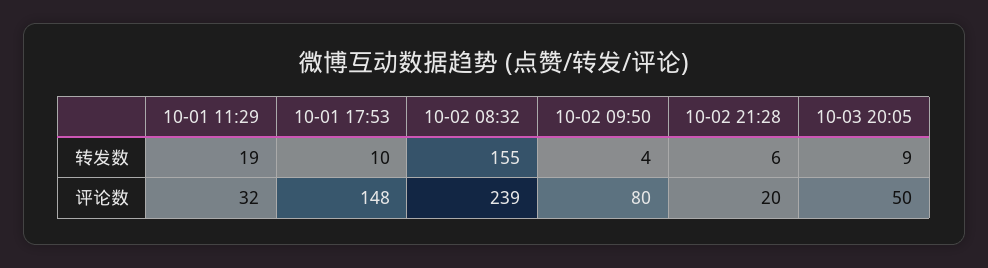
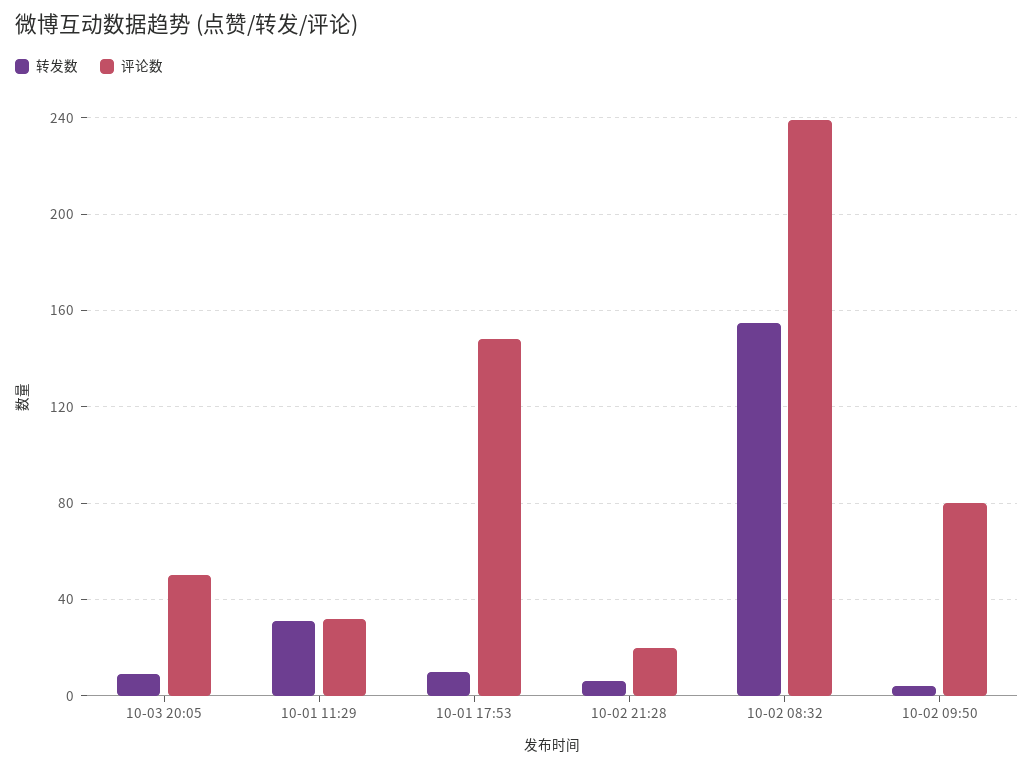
转发数, 10-01 11:29: 19 -> 30

